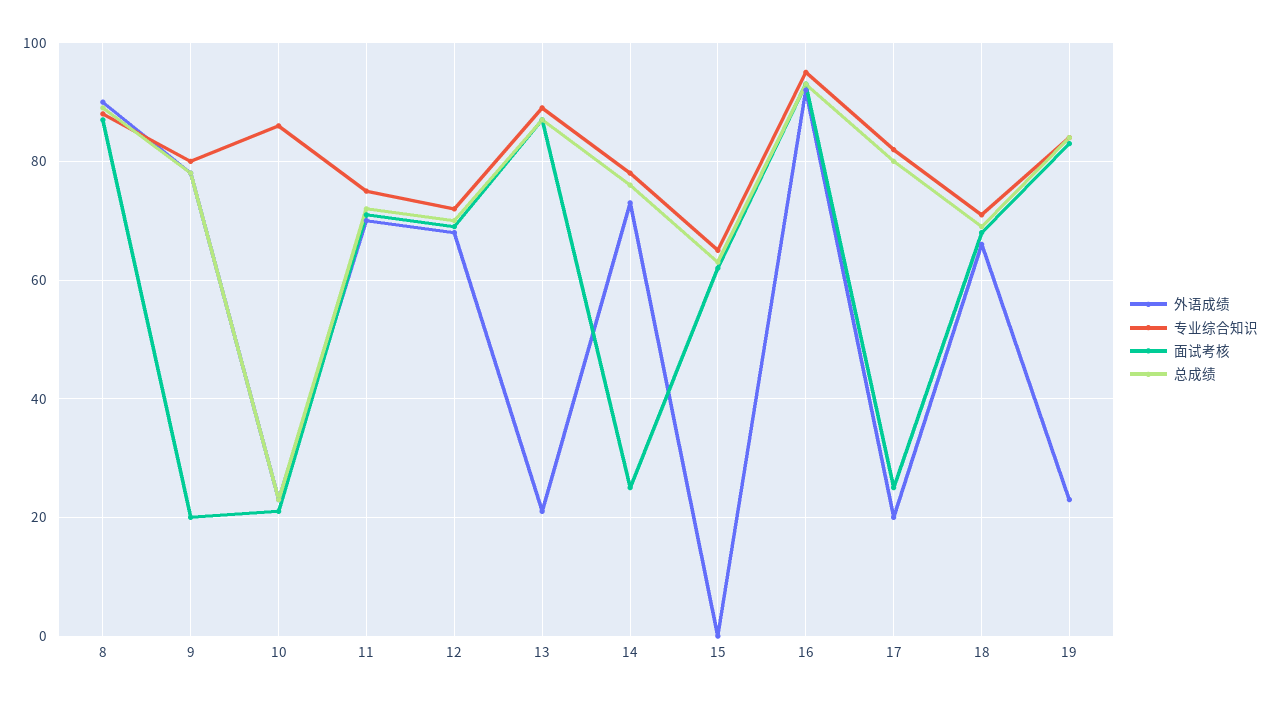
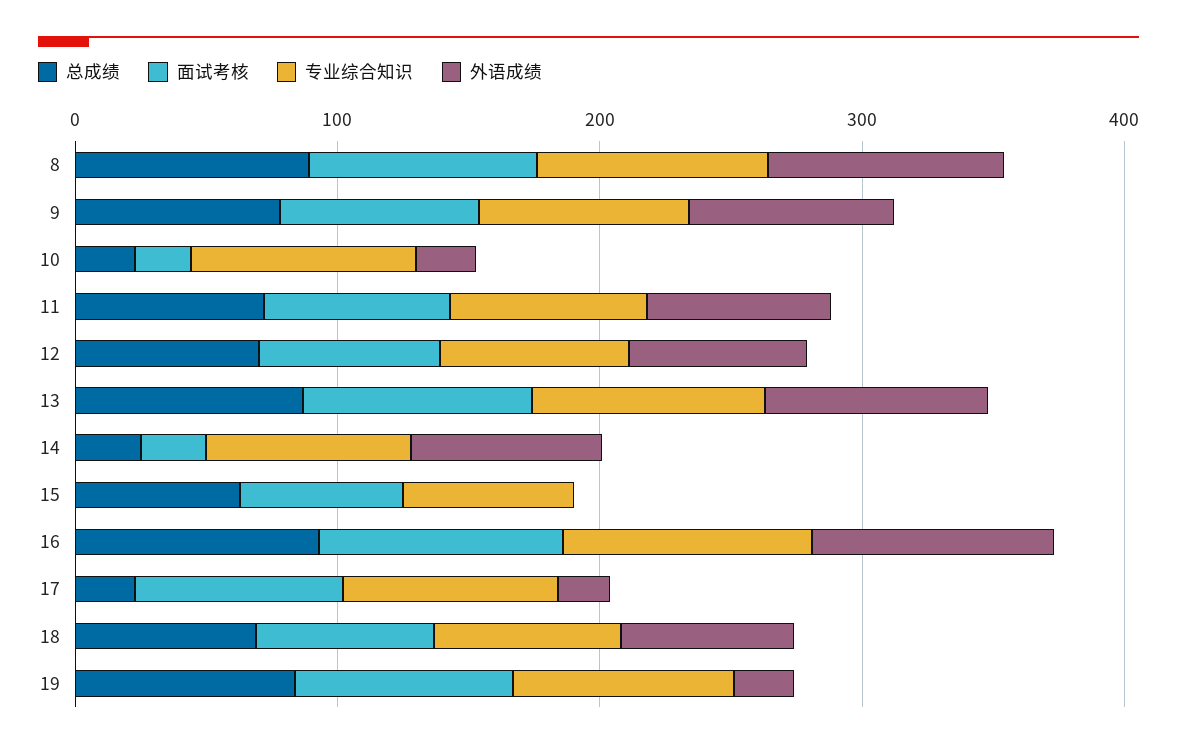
面试考核, 9: 20 -> 80
外语成绩, 13: 20 -> 80
总成绩, 14: 75 -> 20
面试考核, 17: 25 -> 80
总成绩, 17: 80 -> 20

